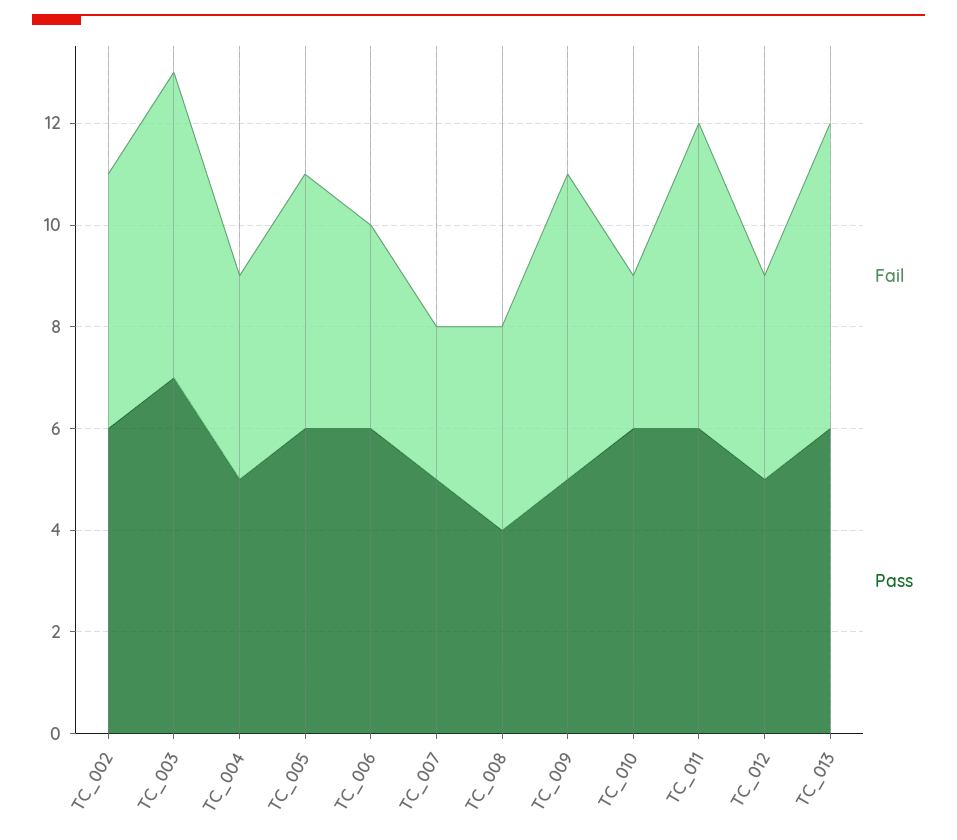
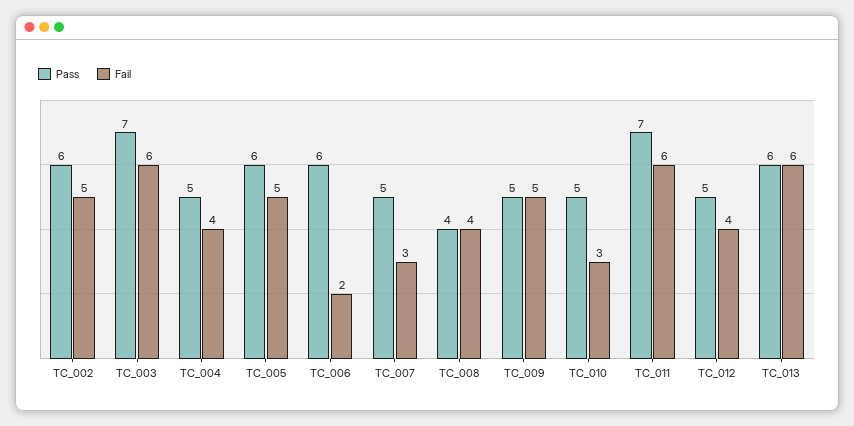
Fail, TC_006: 4 -> 2
Fail, TC_009: 6 -> 5
Pass, TC_010: 6 -> 5
Pass, TC_011: 6 -> 7

